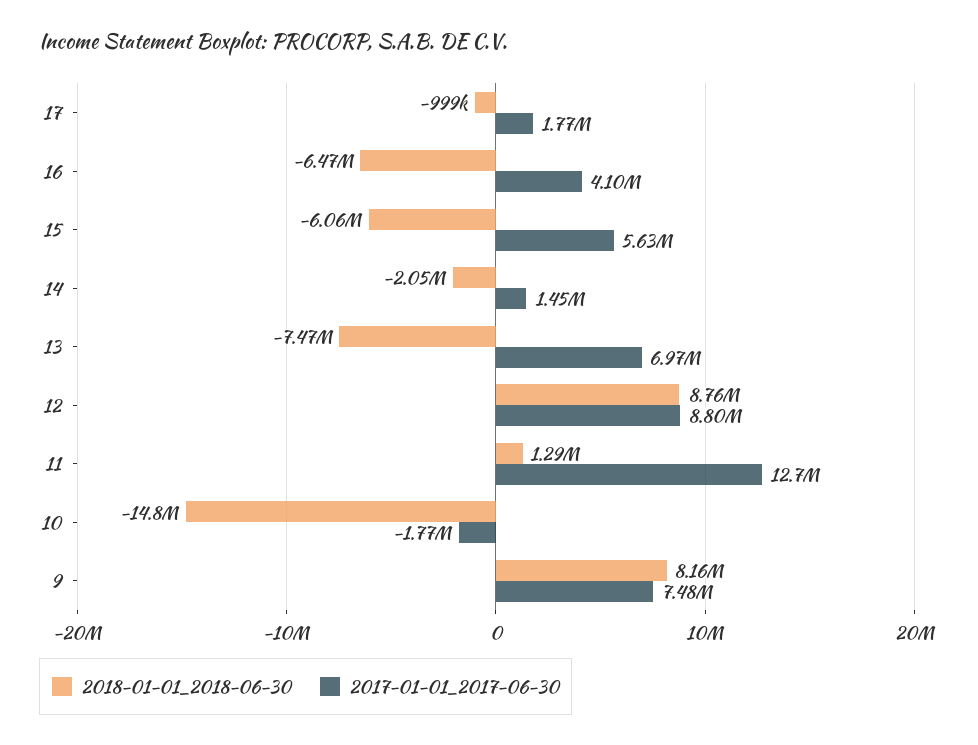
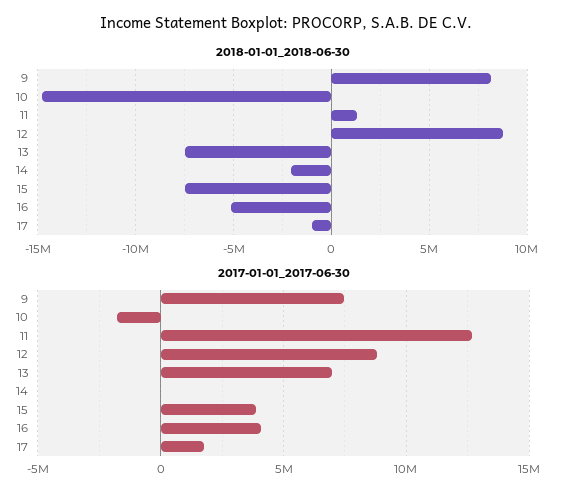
2018-01-01_2018-06-30, 16: -6470000 -> -5000000
2018-01-01_2018-06-30, 15: -6060000 -> -7500000
2017-01-01_2017-06-30, 15: 5630000 -> 4000000
2017-01-01_2017-06-30, 14: 1450000 -> 0

